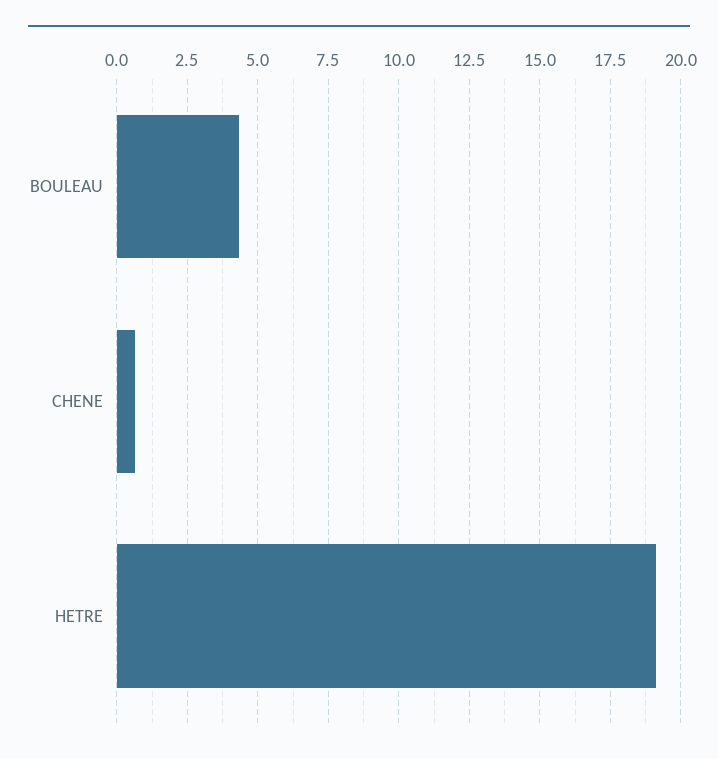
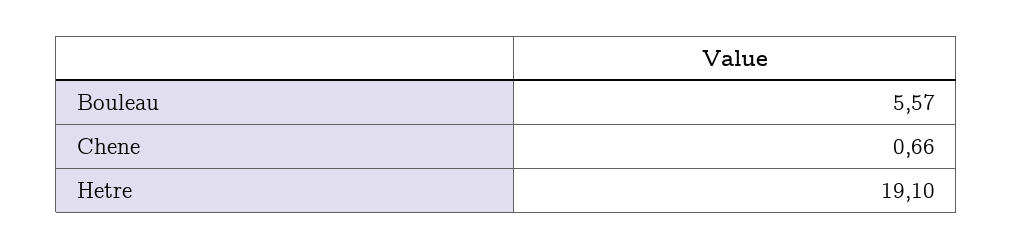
BOULEAU: 4.25 -> 5.57

